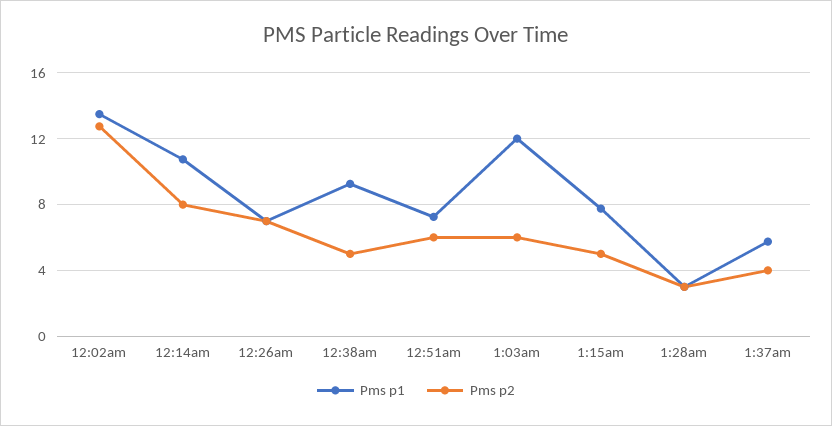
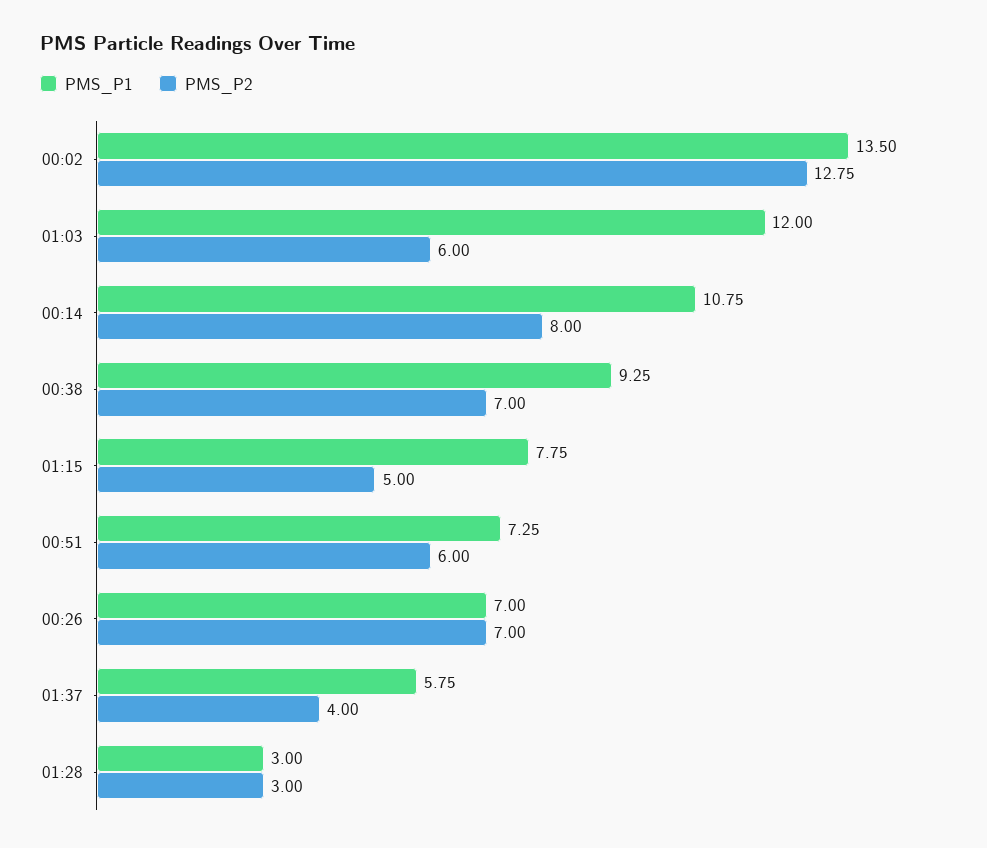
Pms p2, 12:38am: 5 -> 7

